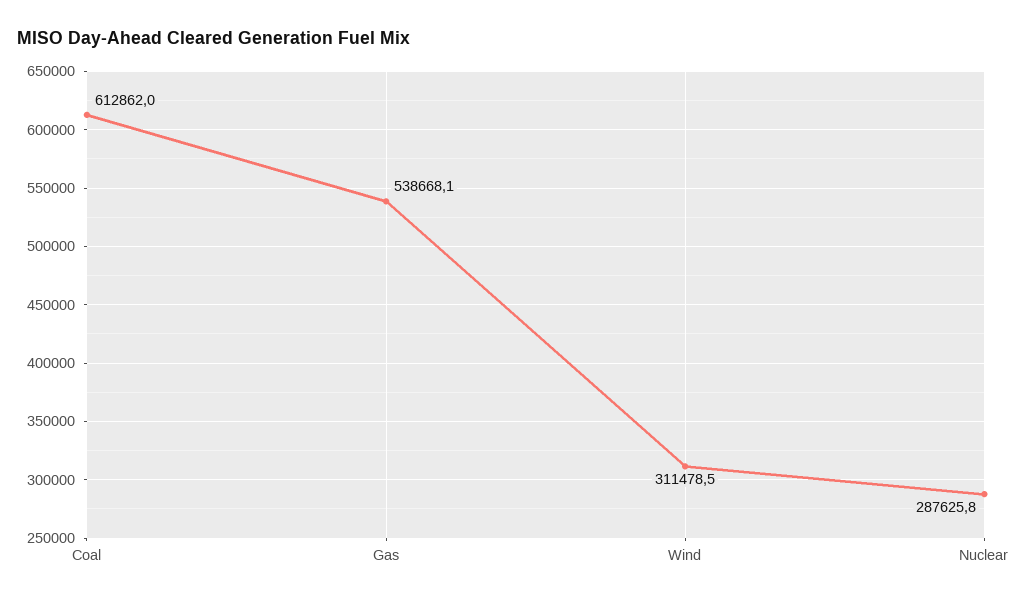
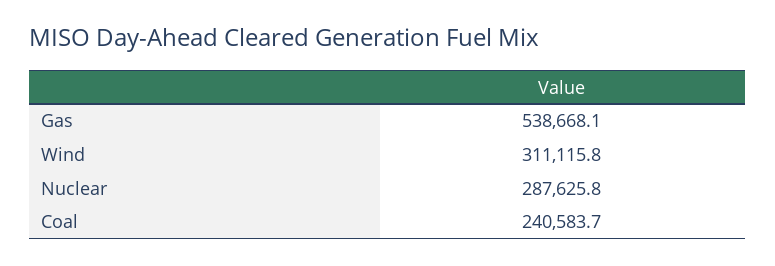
Coal: 612862 -> 240583.7
Wind: 311478.5 -> 311115.8

